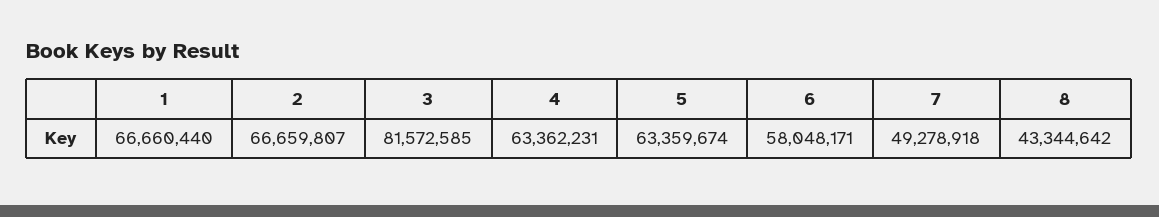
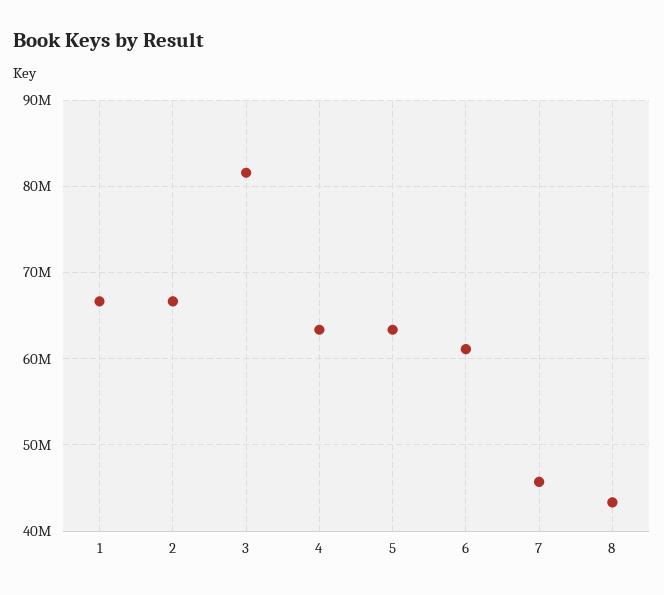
6: 58048171 -> 61000000
7: 49278918 -> 46000000

